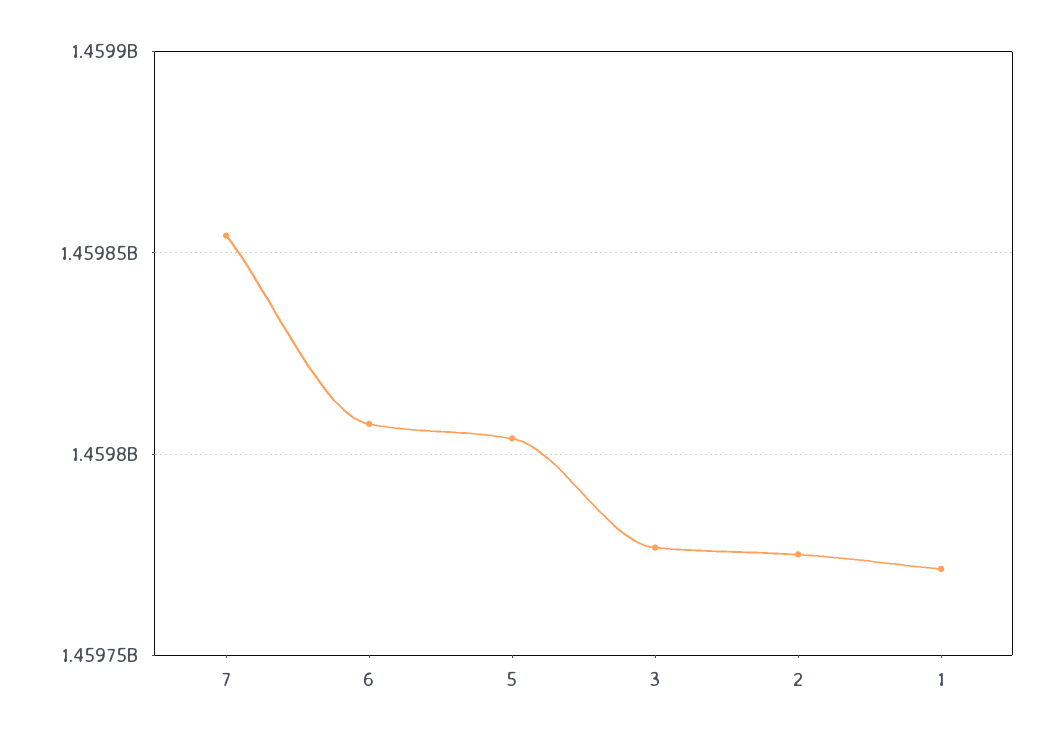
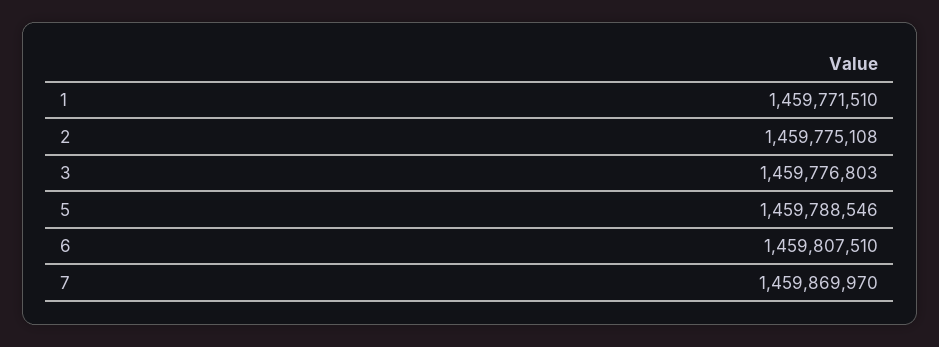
7: 1459855000 -> 1459869970
5: 1459805000 -> 1459788546

